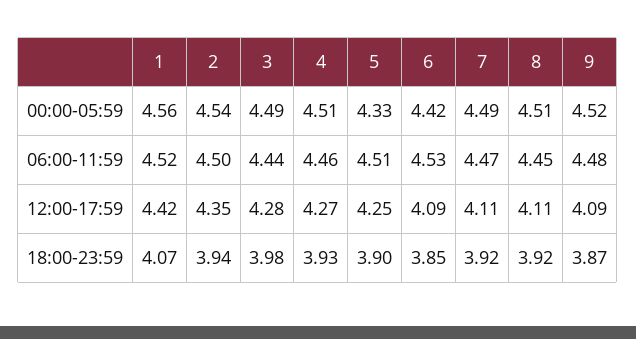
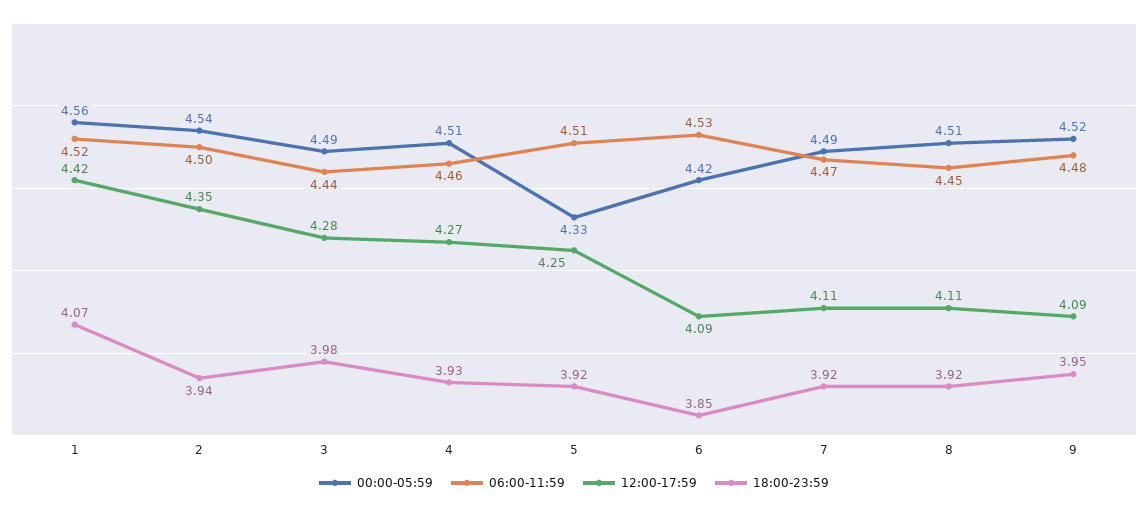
18:00-23:59, 5: 3.9 -> 3.92
18:00-23:59, 9: 3.87 -> 3.95

